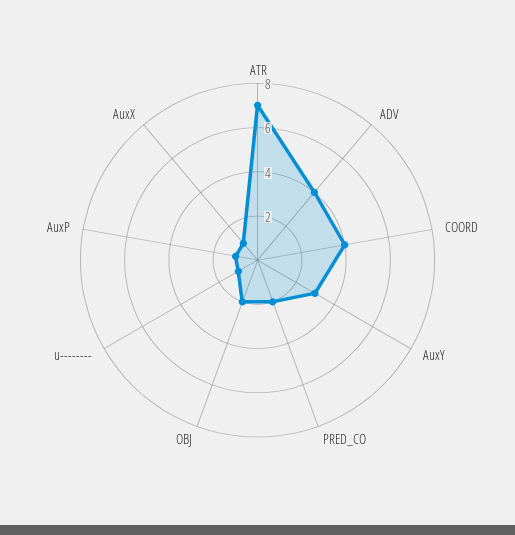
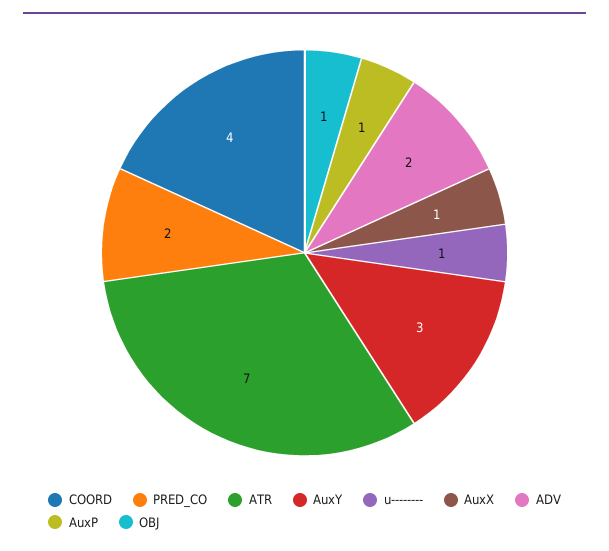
ADV: 4 -> 2
OBJ: 2 -> 1

